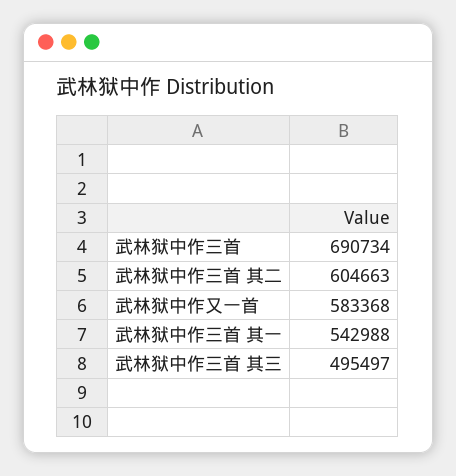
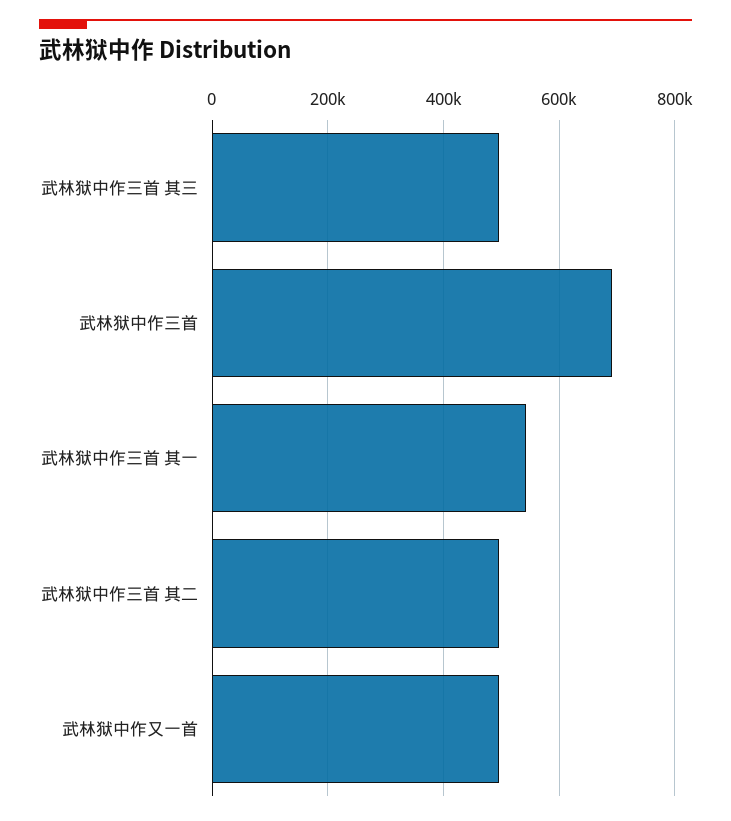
武林狱中作三首 其二: 604663 -> 500000
武林狱中作又一首: 583368 -> 500000

